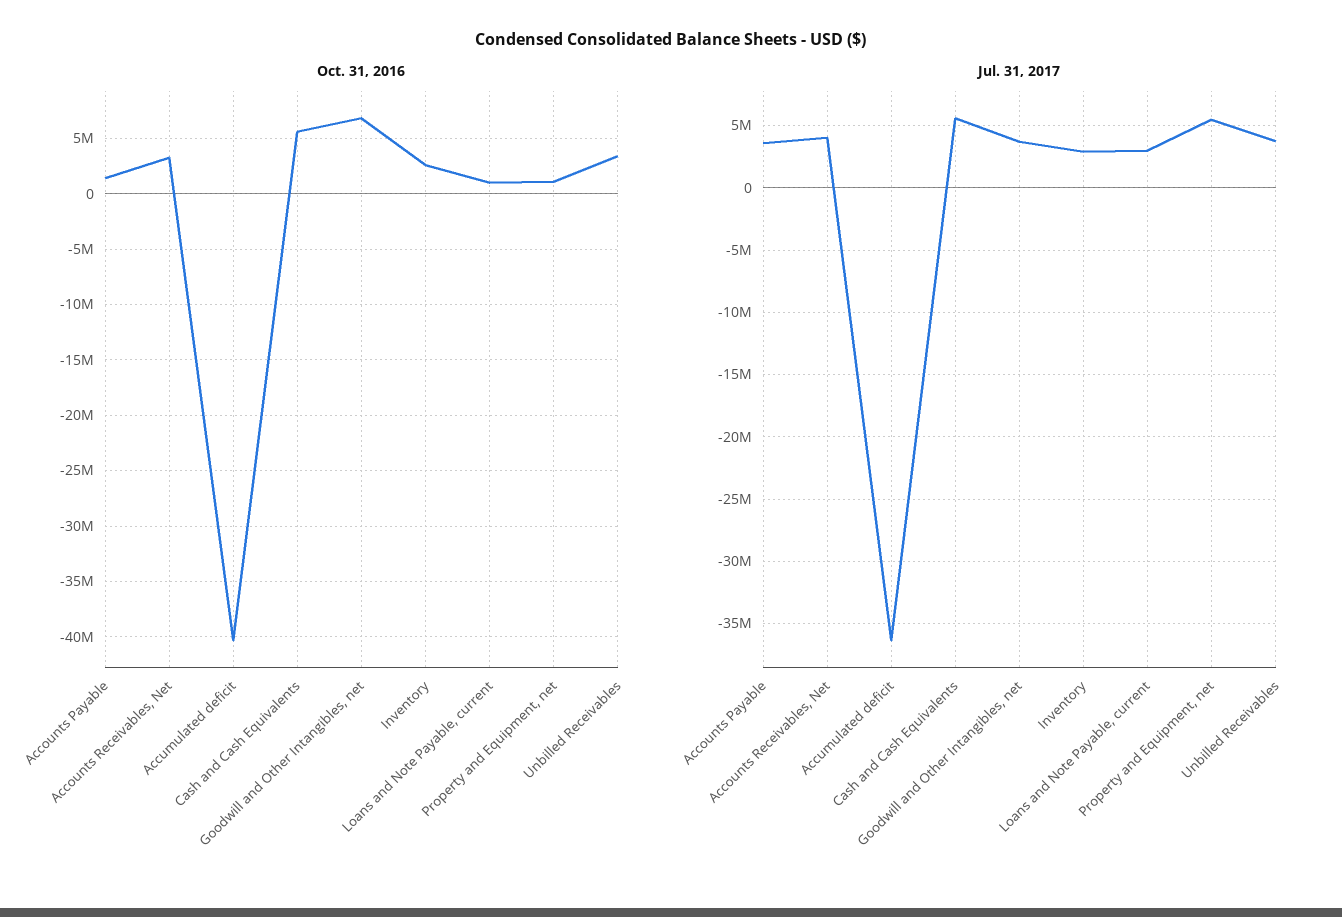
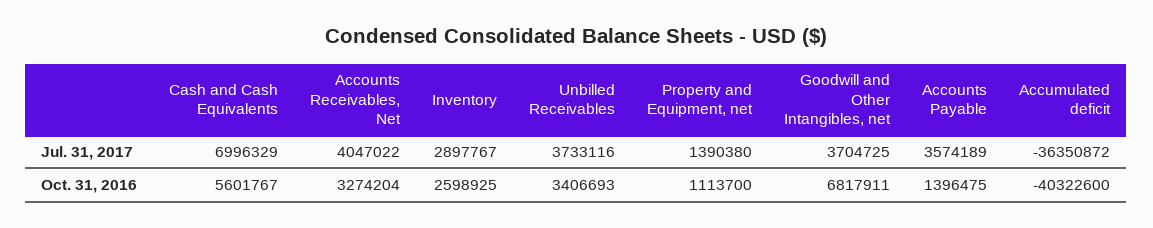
Oct. 31, 2016, Loans and Note Payable, current: 1000000 -> none
Jul. 31, 2017, Cash and Cash Equivalents: 5500000 -> 6996329
Jul. 31, 2017, Loans and Note Payable, current: 3000000 -> none
Jul. 31, 2017, Property and Equipment, net: 5500000 -> 1390380

